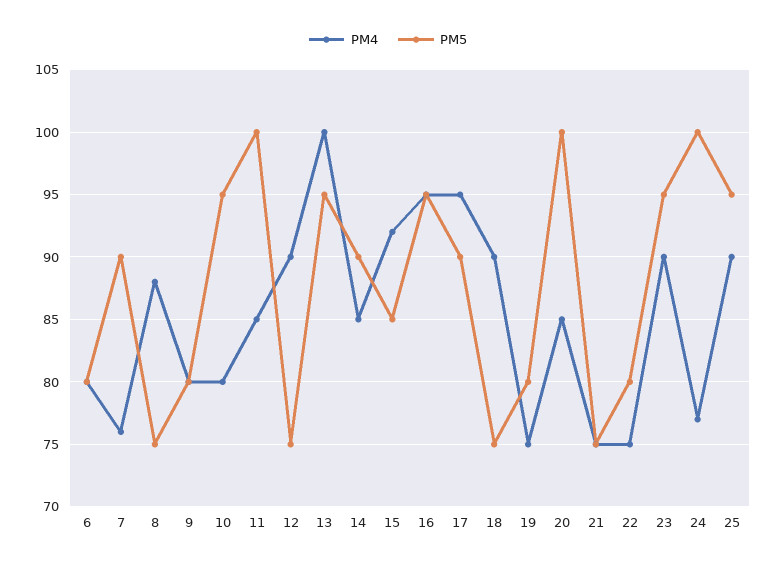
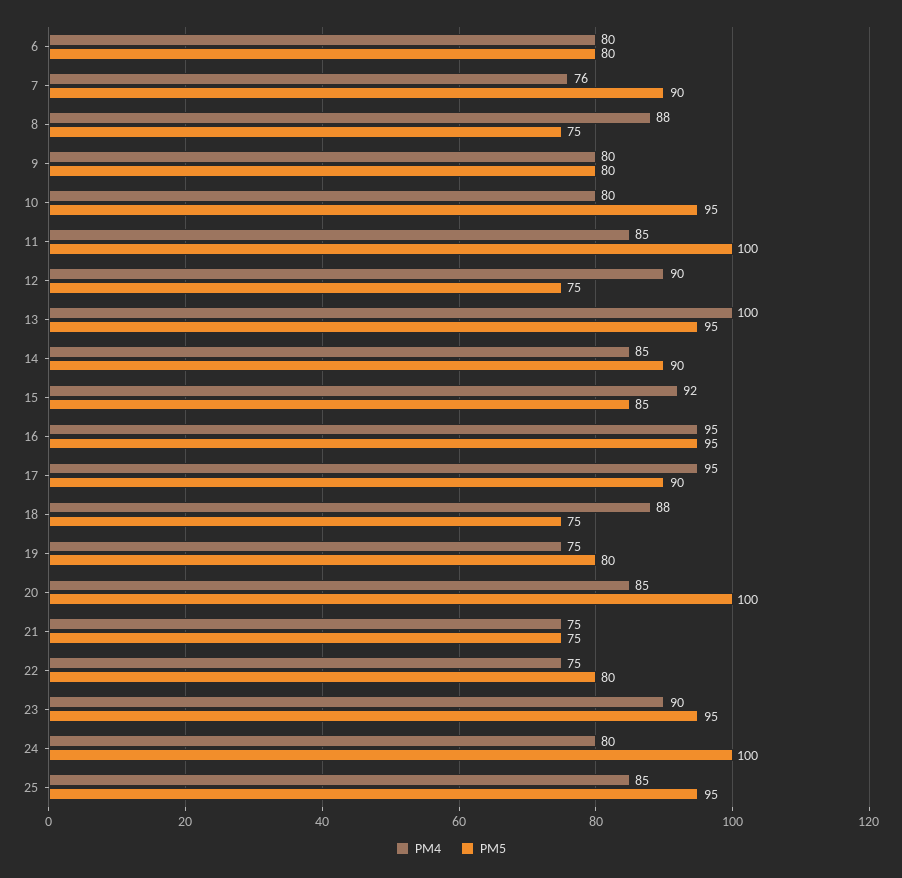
PM4, 18: 90 -> 88
PM4, 24: 77 -> 80
PM4, 25: 90 -> 85

